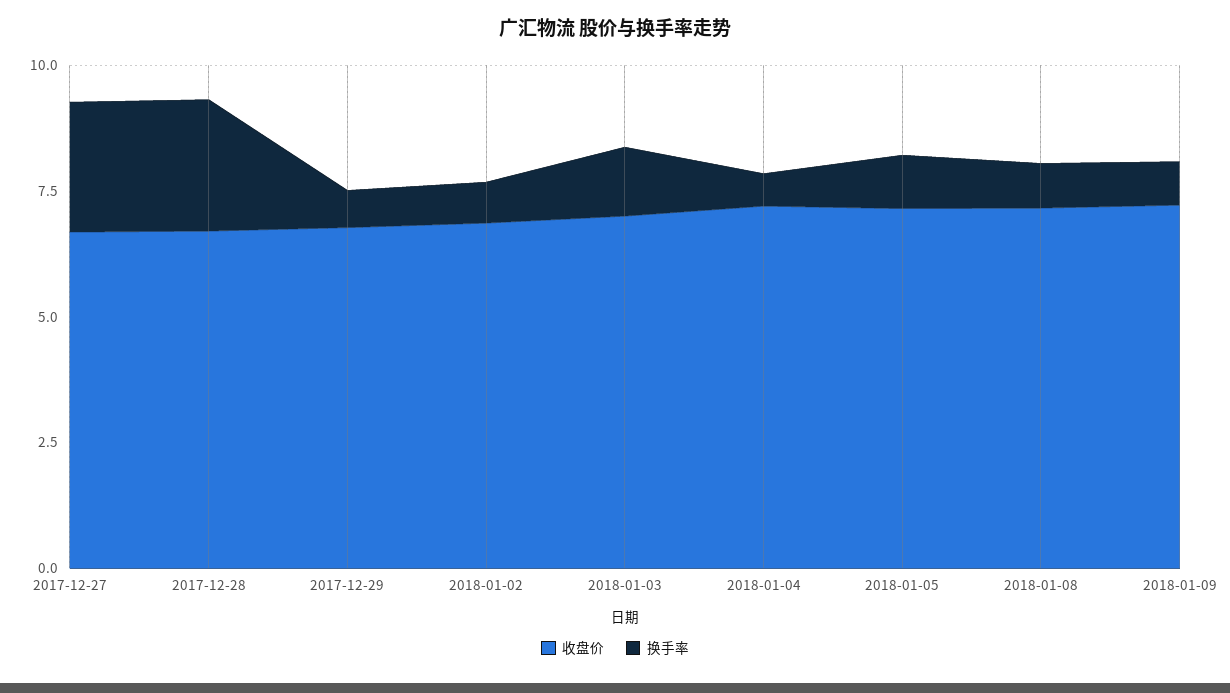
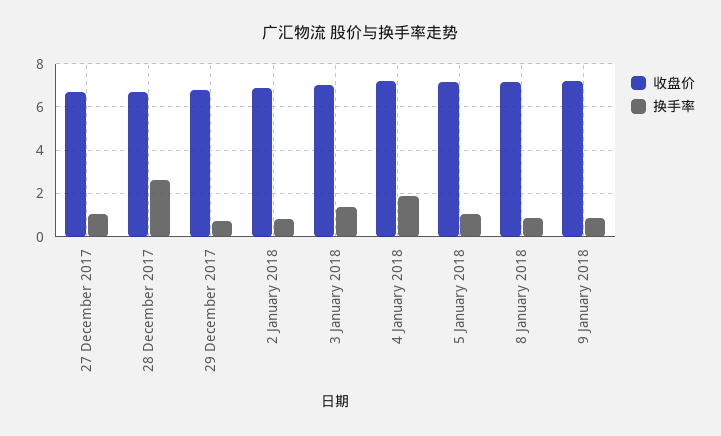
换手率, 2017-12-27: 2.5 -> 1
换手率, 2018-01-04: 0.5 -> 2

